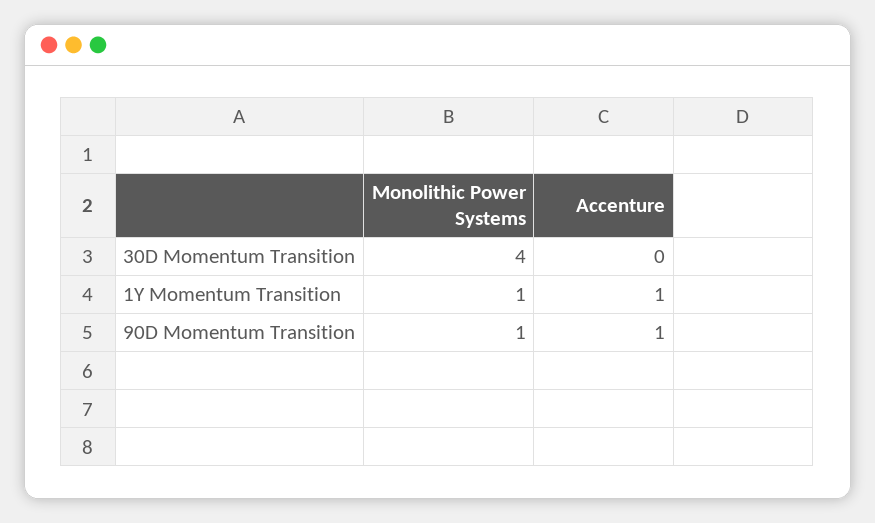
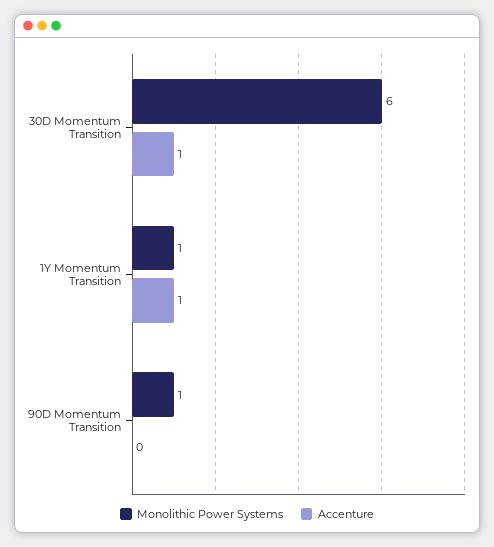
Monolithic Power Systems, 30D Momentum Transition: 4 -> 6
Accenture, 30D Momentum Transition: 0 -> 1
Accenture, 90D Momentum Transition: 1 -> 0

